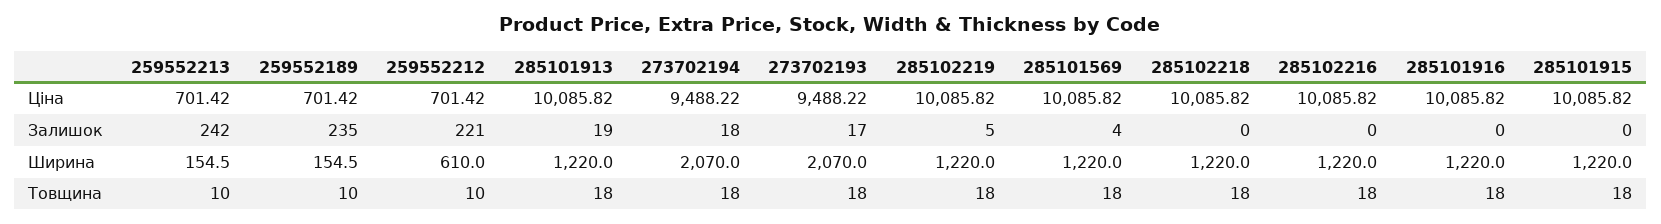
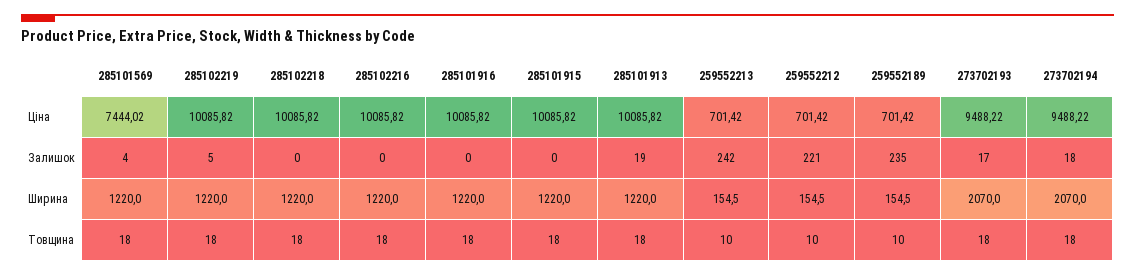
285101569, Ціна: 10085.82 -> 7444.02
259552212, Ширина: 610 -> 154.5

